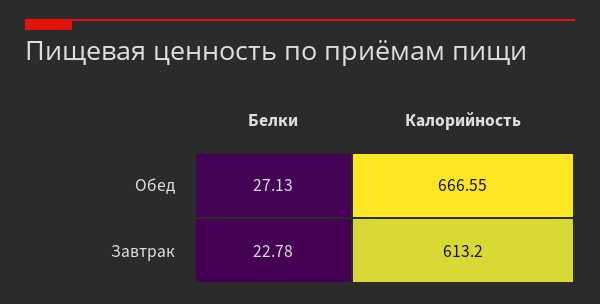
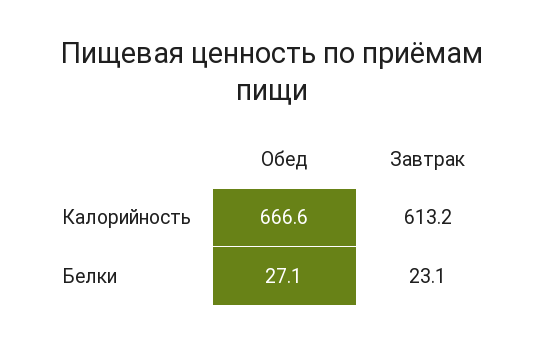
Белки, Завтрак: 22.78 -> 23.1

